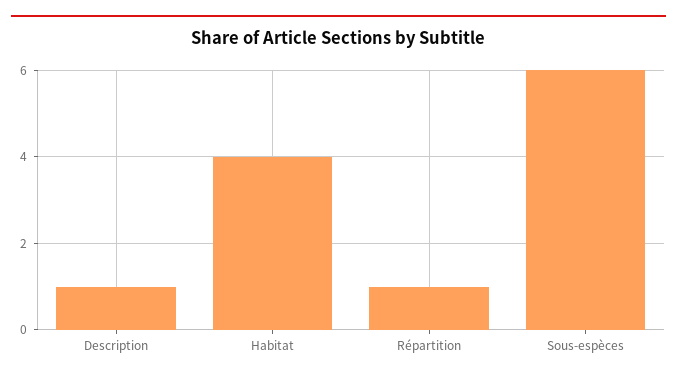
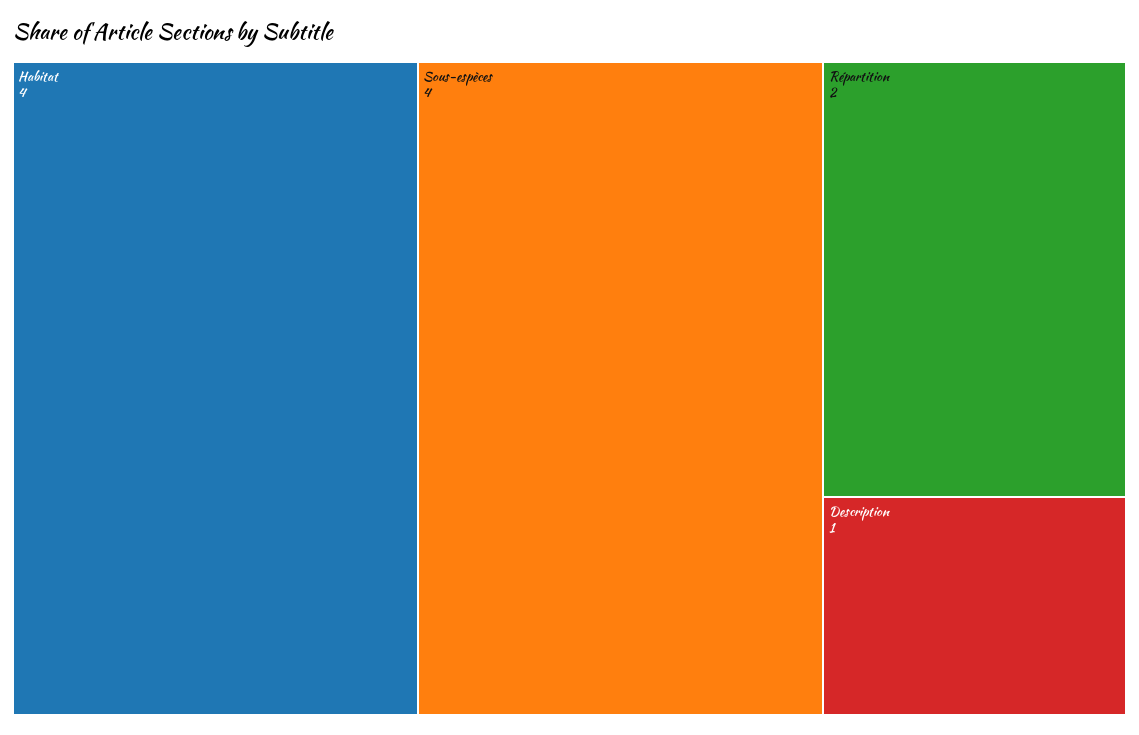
Répartition: 1 -> 2
Sous-espèces: 6 -> 4

